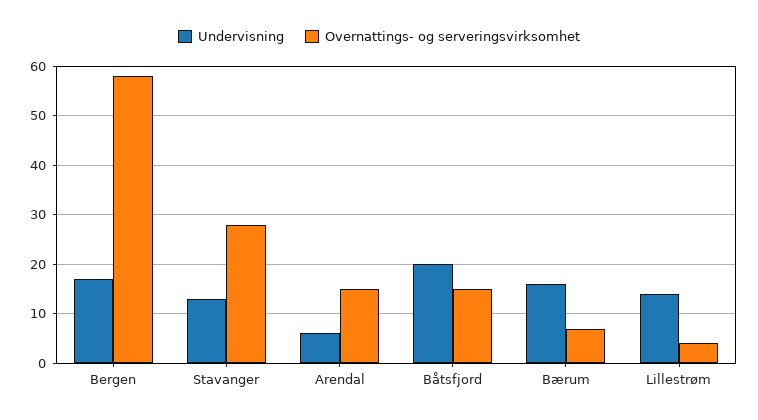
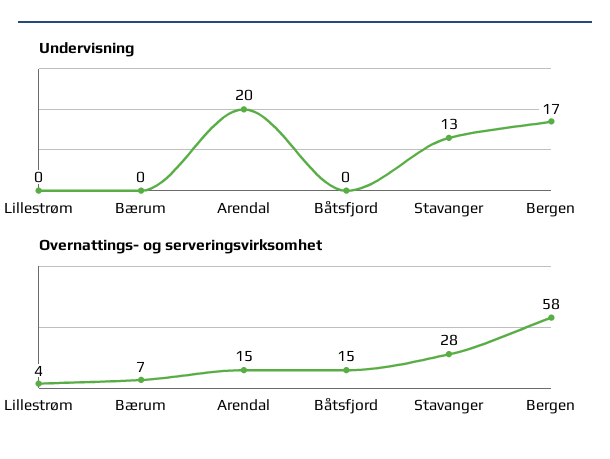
Undervisning, Arendal: 5 -> 20
Undervisning, Båtsfjord: 20 -> 0
Undervisning, Bærum: 15 -> 0
Undervisning, Lillestrøm: 15 -> 0

